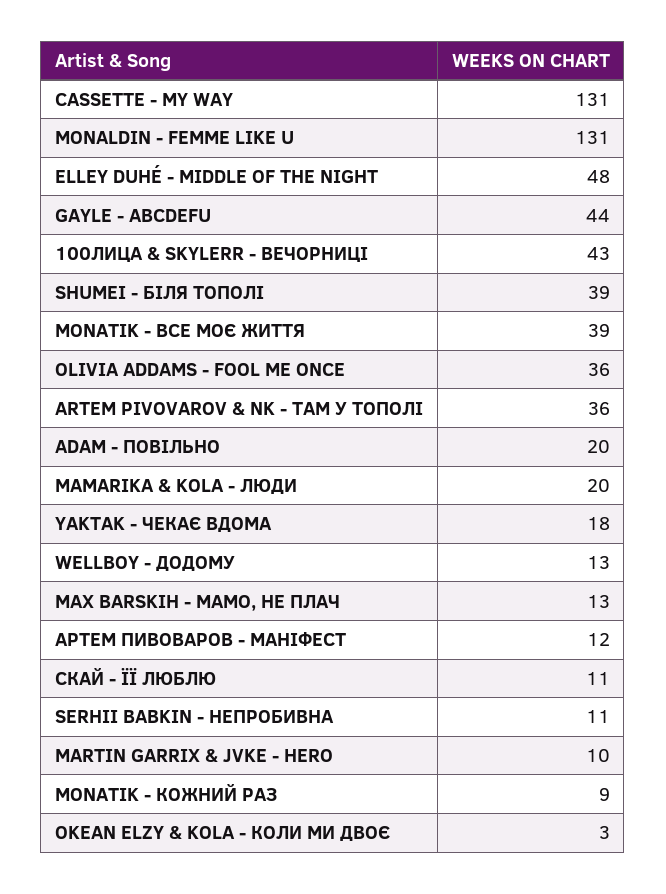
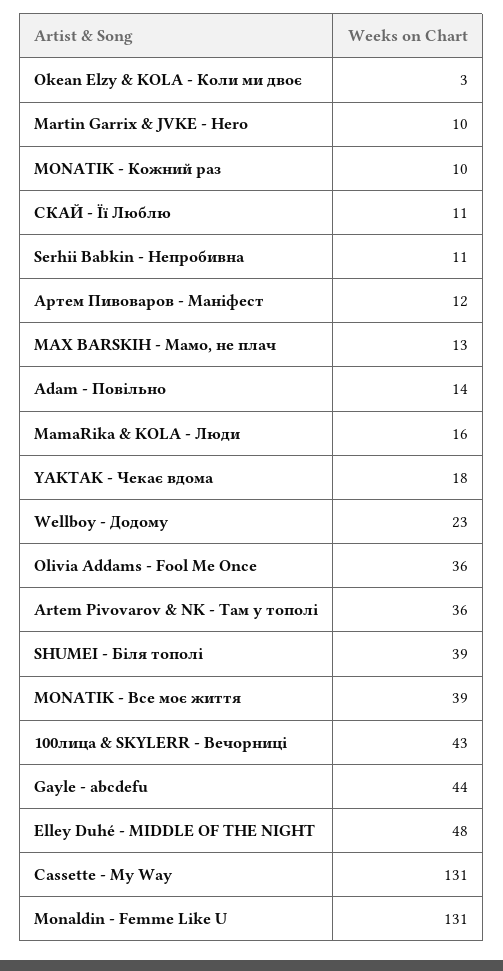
ADAM - ПОВІЛЬНО: 20 -> 14
MAMARIKA & KOLA - ЛЮДИ: 20 -> 16
WELLBOY - ДОДОМУ: 13 -> 23
MONATIK - КОЖНИЙ РАЗ: 9 -> 10

